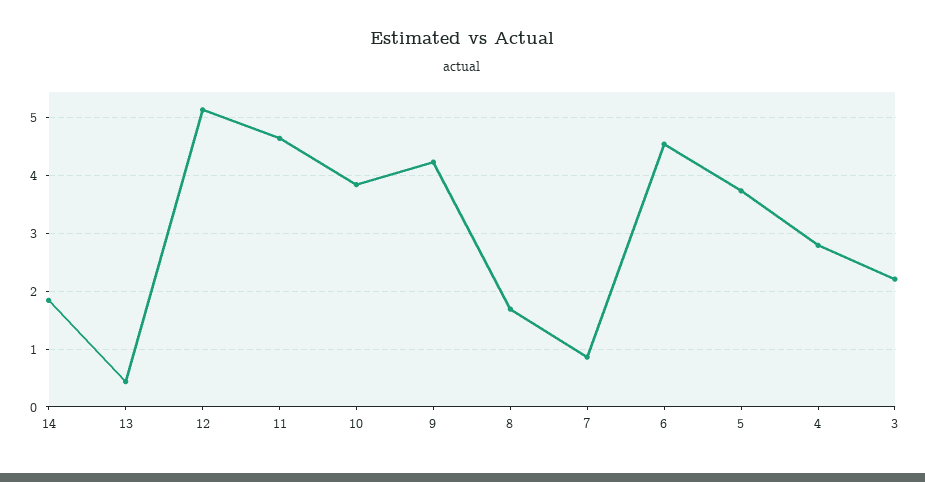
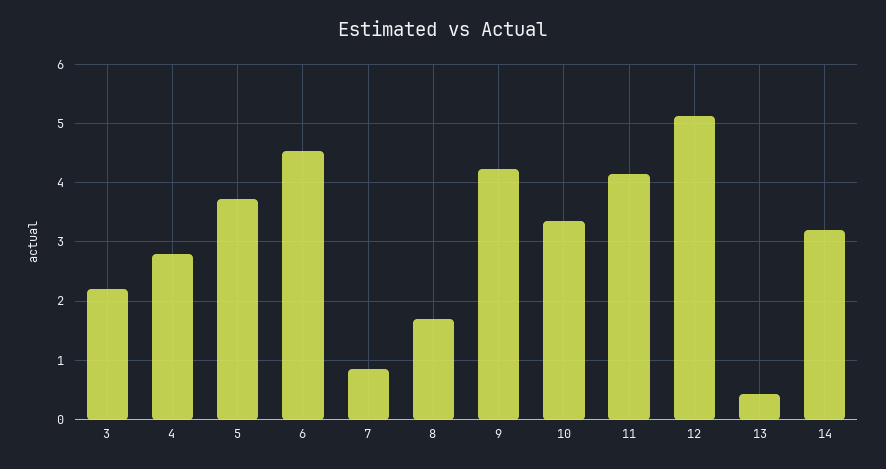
14: 1.8 -> 3.2
11: 4.6 -> 4.2
10: 3.8 -> 3.4

